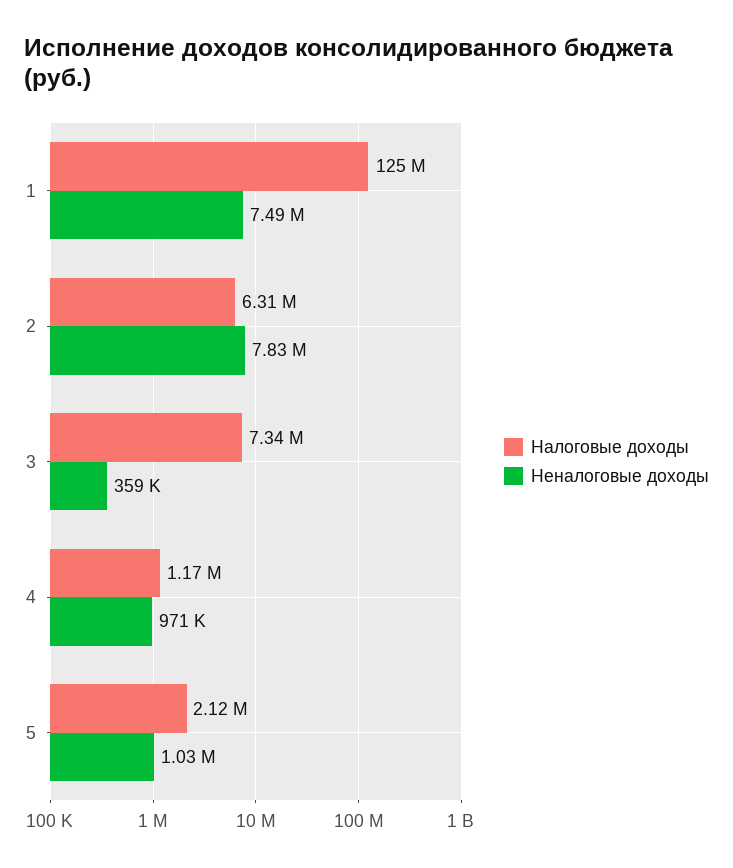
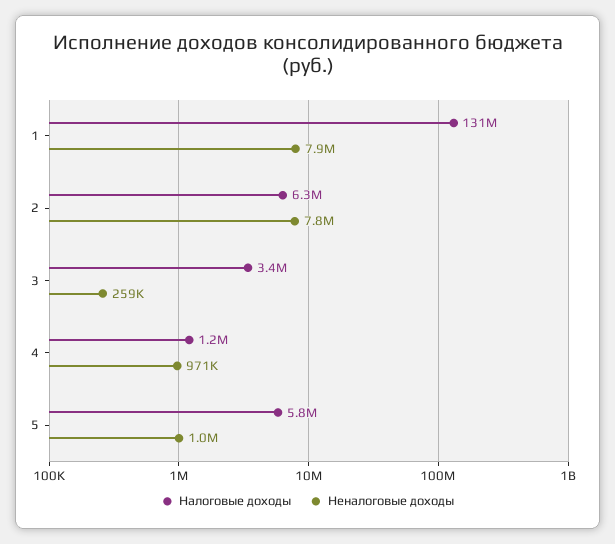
Налоговые доходы, 1: 125000000 -> 131000000
Неналоговые доходы, 1: 7490000 -> 7900000
Налоговые доходы, 3: 7340000 -> 3400000
Неналоговые доходы, 3: 359000 -> 259000
Налоговые доходы, 5: 2120000 -> 5800000

